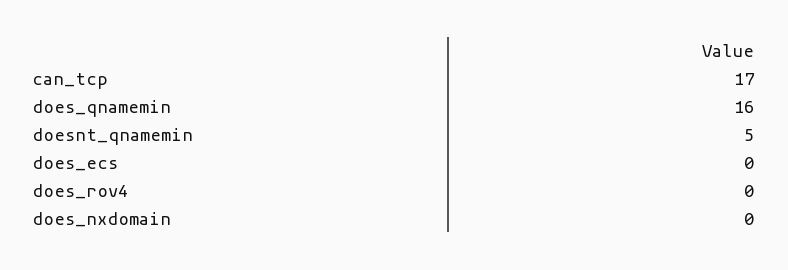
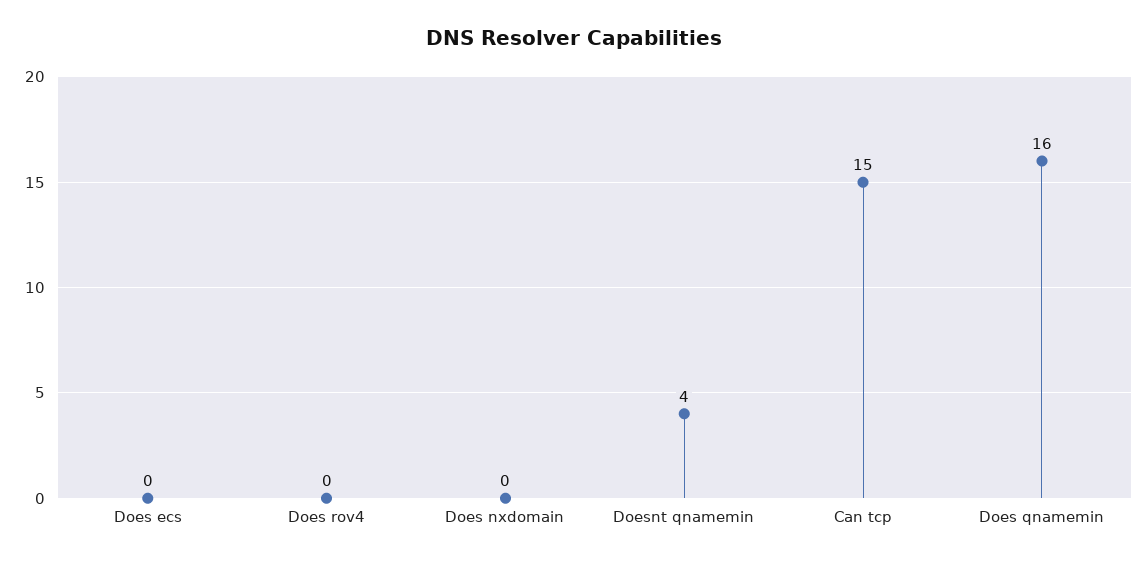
can_tcp: 17 -> 15
doesnt_qnamemin: 5 -> 4

